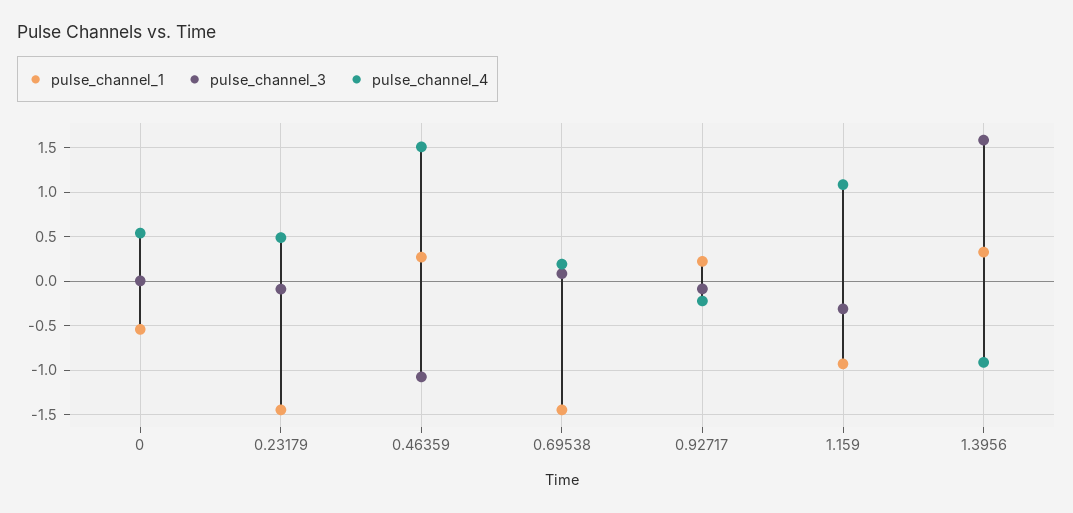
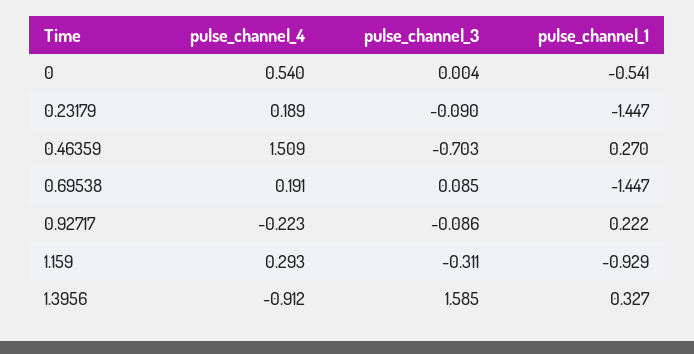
pulse_channel_4, 0.23179: 0.5 -> 0.189
pulse_channel_3, 0.46359: -1.1 -> -0.703
pulse_channel_4, 1.159: 1.1 -> 0.293

